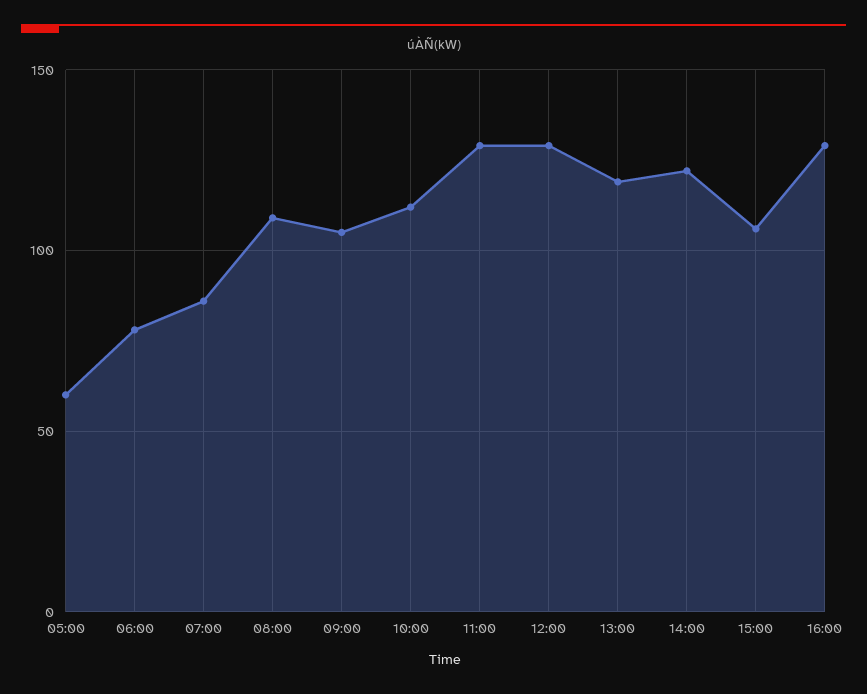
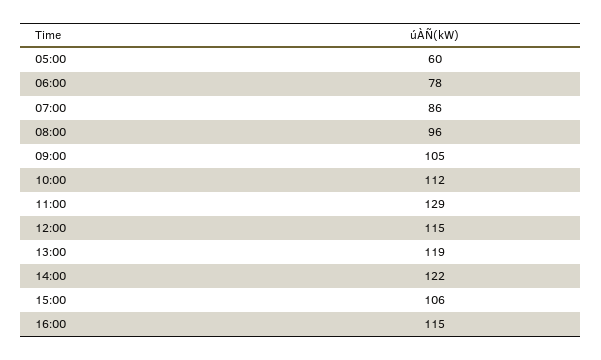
08:00: 110 -> 96
12:00: 130 -> 115
16:00: 130 -> 115

